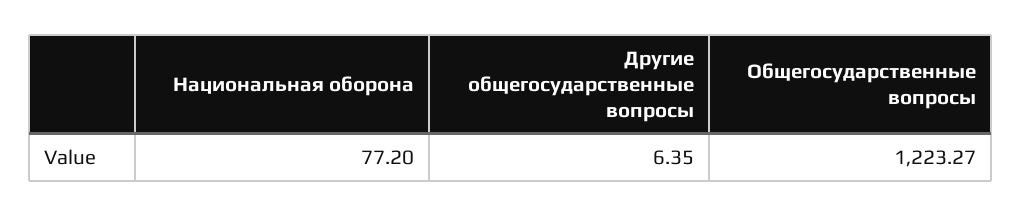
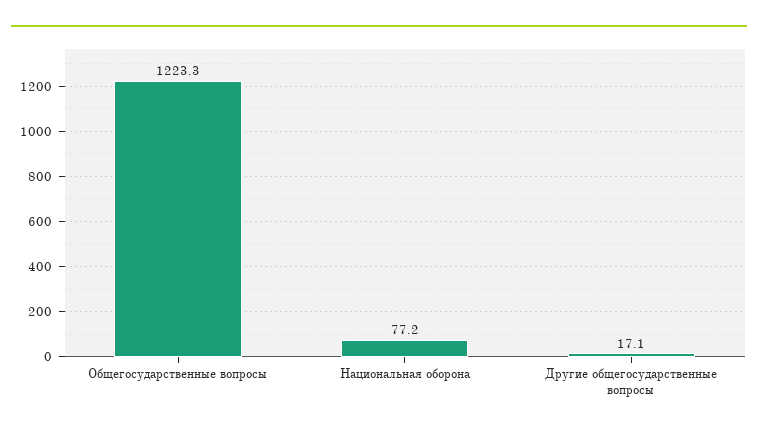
Другие общегосударственные вопросы: 6.35 -> 17.1

